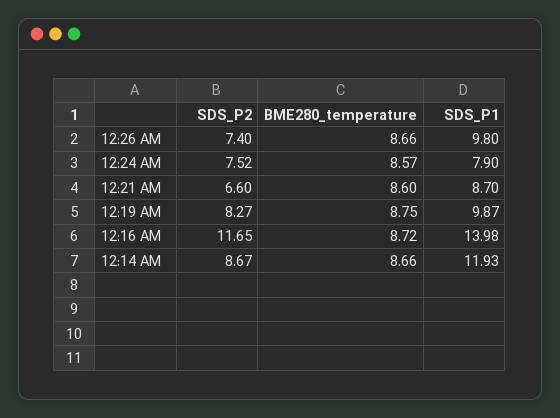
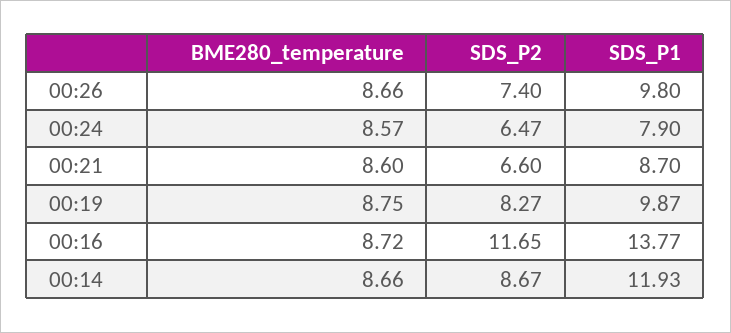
SDS_P2, 12:24 AM: 7.52 -> 6.47
SDS_P1, 12:16 AM: 13.98 -> 13.77

